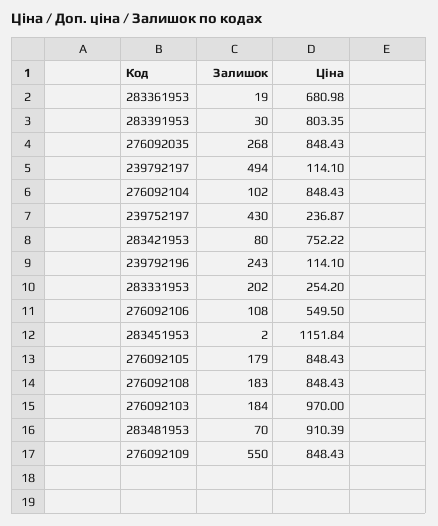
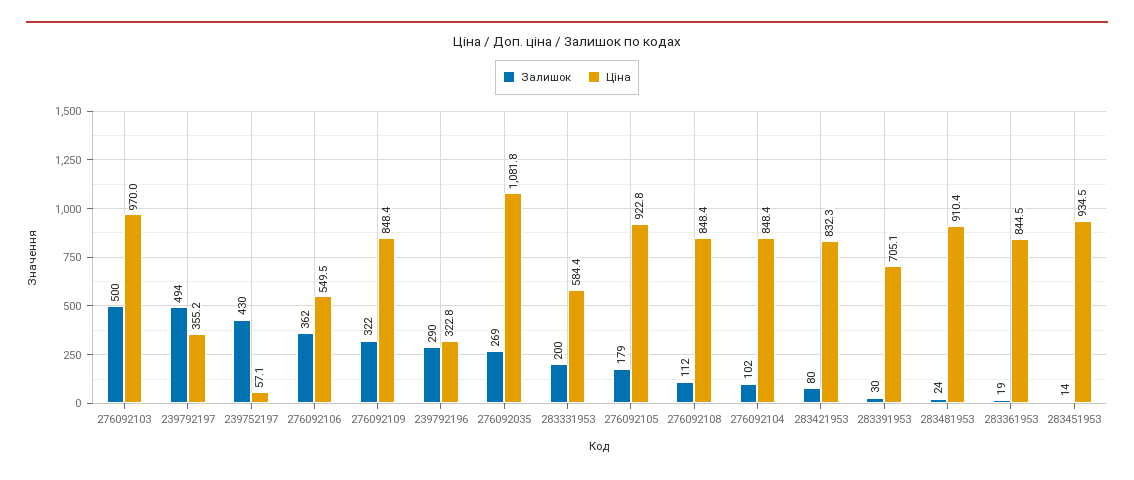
Ціна, 283361953: 680.98 -> 844.5
Ціна, 283391953: 803.35 -> 705.1
Залишок, 276092035: 268 -> 269
Ціна, 276092035: 848.43 -> 1081.8
Ціна, 239792197: 114.1 -> 355.2
Ціна, 239752197: 236.87 -> 57.1
Ціна, 283421953: 752.22 -> 832.3
Залишок, 239792196: 243 -> 290
Ціна, 239792196: 114.1 -> 322.8
Залишок, 283331953: 202 -> 200
Ціна, 283331953: 254.2 -> 584.4
Залишок, 276092106: 108 -> 362
Залишок, 283451953: 2 -> 14
Ціна, 283451953: 1151.84 -> 934.5
Ціна, 276092105: 848.43 -> 922.8
Залишок, 276092108: 183 -> 112
Залишок, 276092103: 184 -> 500
Залишок, 283481953: 70 -> 24
Залишок, 276092109: 550 -> 322

